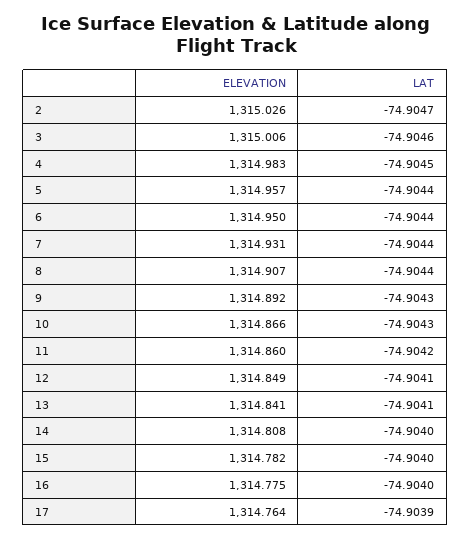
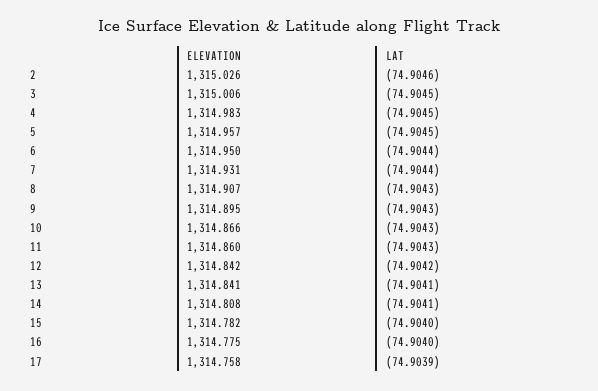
LAT, 2: -74.9047 -> -74.9046
LAT, 3: -74.9046 -> -74.9045
LAT, 5: -74.9044 -> -74.9045
LAT, 8: -74.9044 -> -74.9043
ELEVATION, 9: 1314.892 -> 1314.895
LAT, 11: -74.9042 -> -74.9043
ELEVATION, 12: 1314.849 -> 1314.842
LAT, 12: -74.9041 -> -74.9042
LAT, 14: -74.904 -> -74.9041
ELEVATION, 17: 1314.764 -> 1314.758

